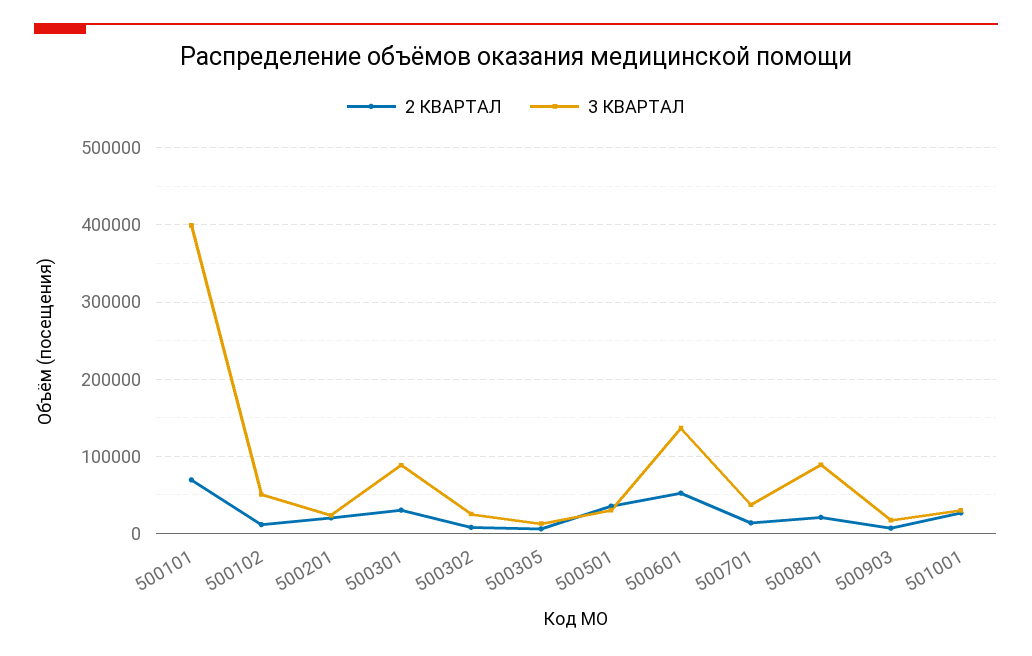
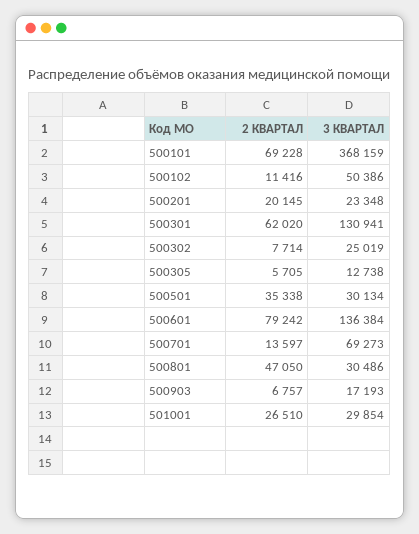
3 КВАРТАЛ, 500101: 400000 -> 368159
2 КВАРТАЛ, 500301: 30000 -> 62020
3 КВАРТАЛ, 500301: 90000 -> 130941
2 КВАРТАЛ, 500601: 50000 -> 79242
3 КВАРТАЛ, 500701: 40000 -> 69273
2 КВАРТАЛ, 500801: 20000 -> 47050
3 КВАРТАЛ, 500801: 90000 -> 30486

